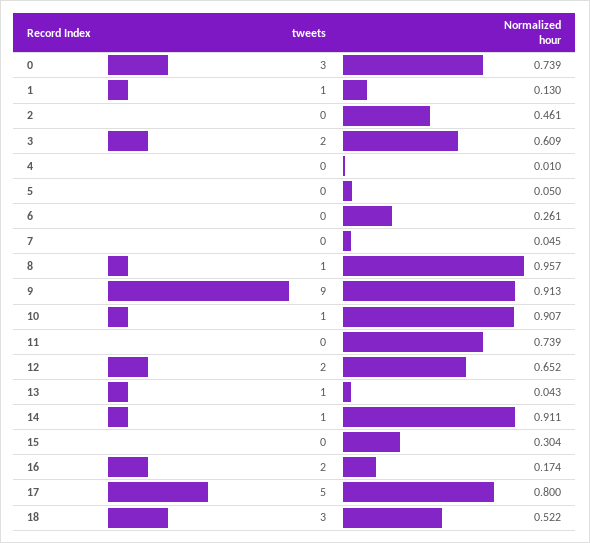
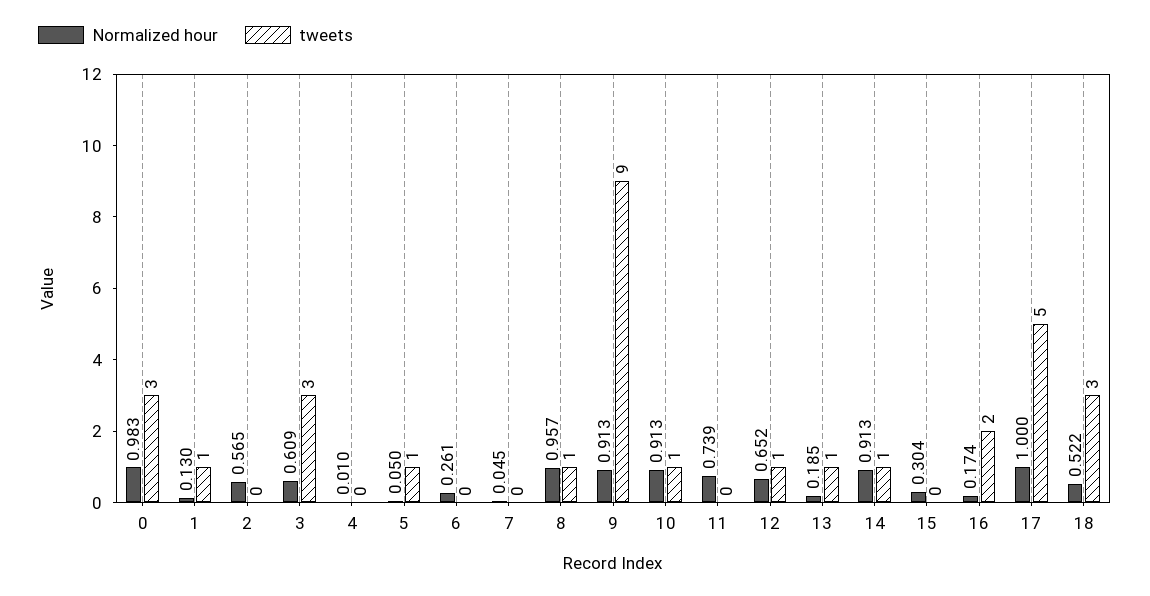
Normalized hour, 0: 0.739 -> 0.983
Normalized hour, 2: 0.461 -> 0.565
tweets, 3: 2 -> 3
tweets, 5: 0 -> 1
Normalized hour, 10: 0.907 -> 0.913
tweets, 12: 2 -> 1
Normalized hour, 13: 0.043 -> 0.185
Normalized hour, 14: 0.911 -> 0.913
Normalized hour, 17: 0.8 -> 1

